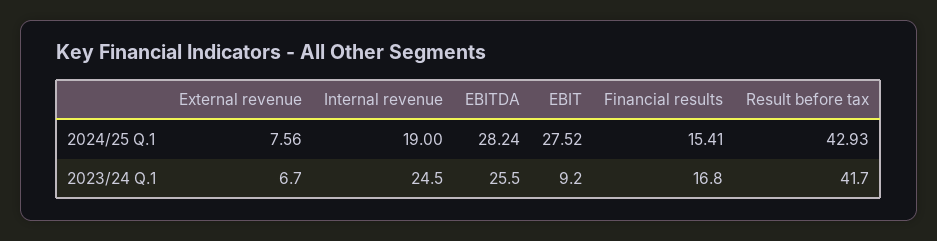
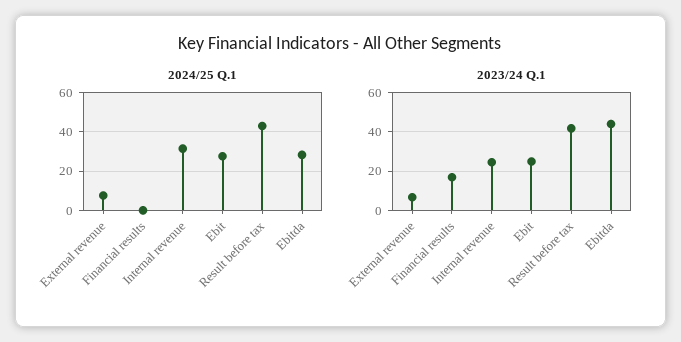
2024/25 Q.1, Internal revenue: 19 -> 30
2024/25 Q.1, Financial results: 15.41 -> 0
2023/24 Q.1, EBITDA: 25.5 -> 45
2023/24 Q.1, EBIT: 9.2 -> 25

